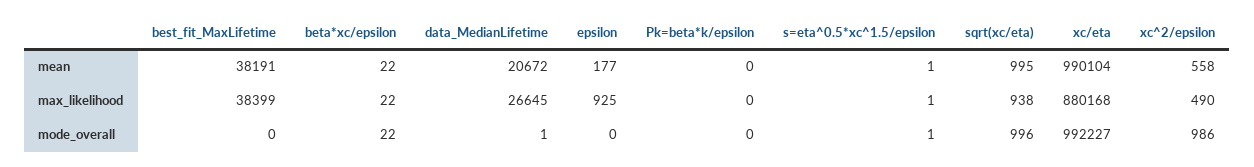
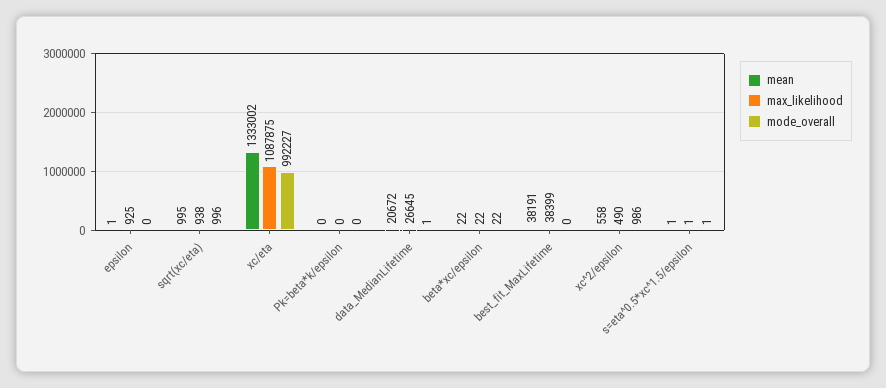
mean, epsilon: 177 -> 1
mean, xc/eta: 990104 -> 1333002
max_likelihood, xc/eta: 880168 -> 1087875

